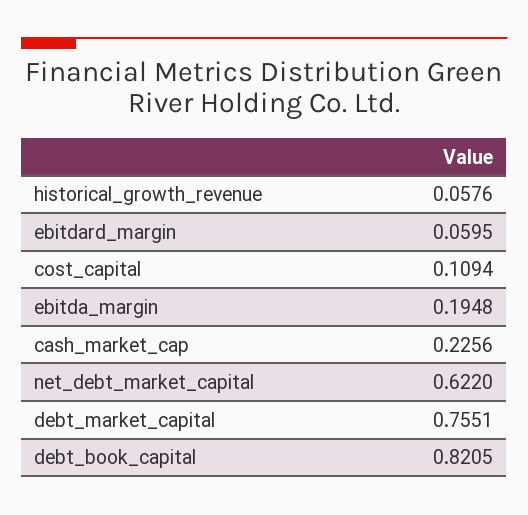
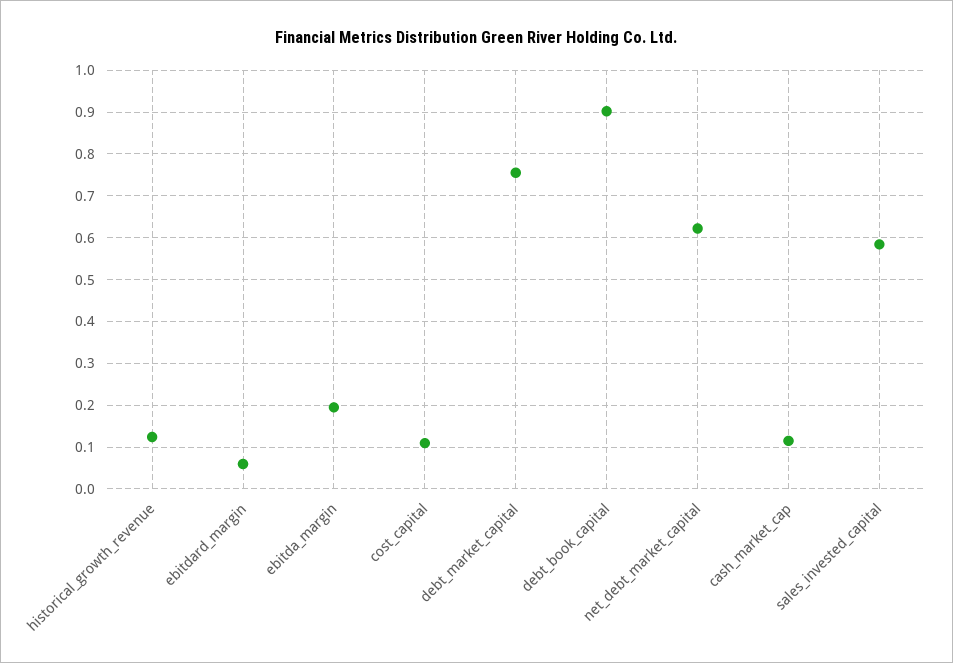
historical_growth_revenue: 0.0576 -> 0.12
cash_market_cap: 0.2256 -> 0.12
debt_book_capital: 0.8205 -> 0.9
sales_invested_capital: none -> 0.58

